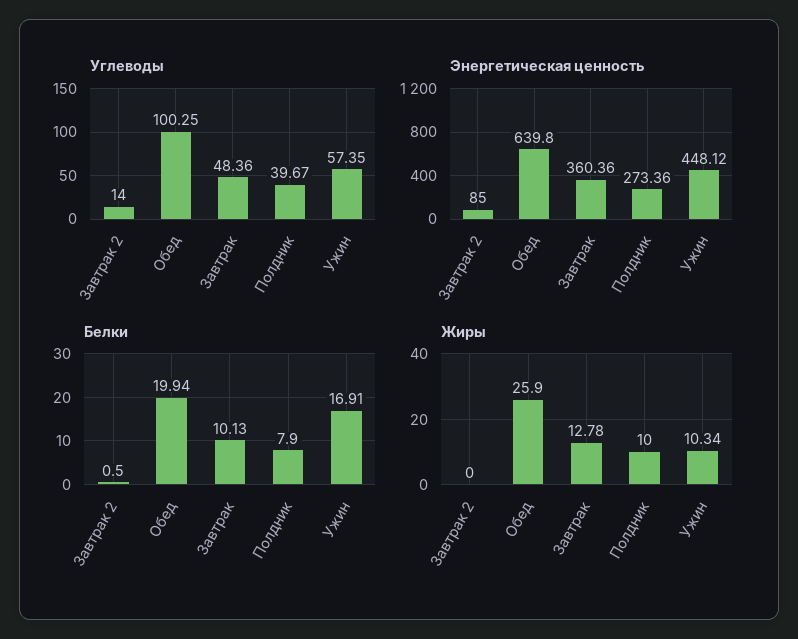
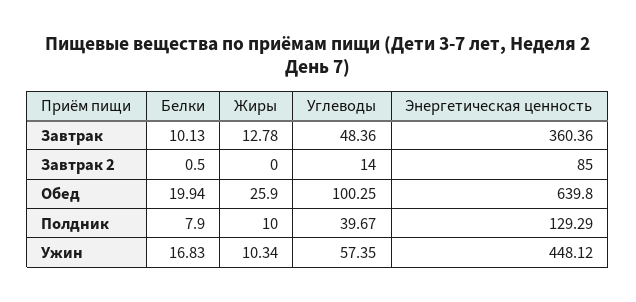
Энергетическая ценность, Полдник: 273.36 -> 129.29
Белки, Ужин: 16.91 -> 16.83

